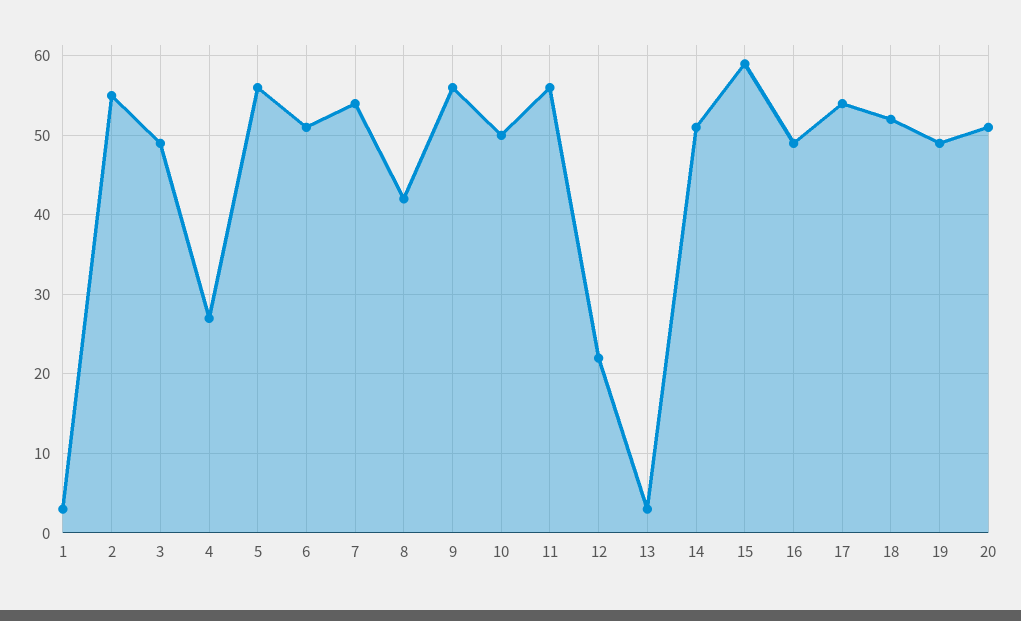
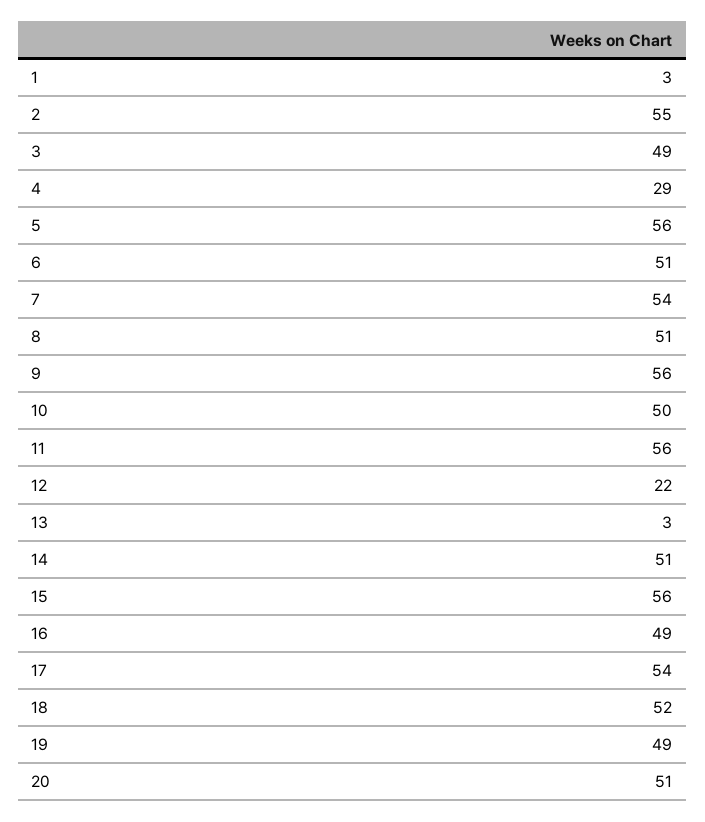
4: 27 -> 29
8: 42 -> 51
15: 59 -> 56

